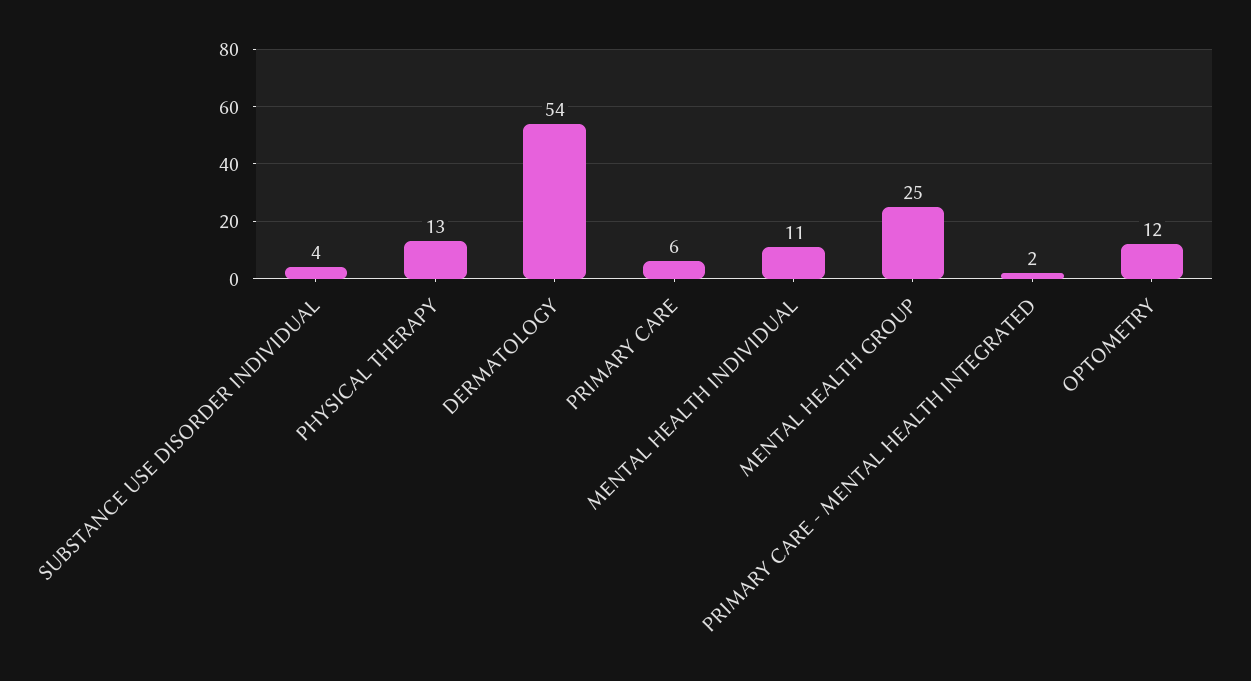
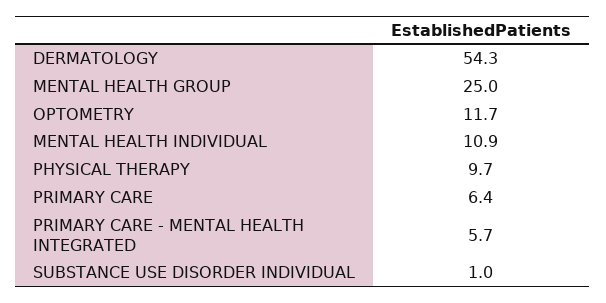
SUBSTANCE USE DISORDER INDIVIDUAL: 4 -> 1
PHYSICAL THERAPY: 13 -> 9.7
PRIMARY CARE - MENTAL HEALTH INTEGRATED: 2 -> 5.7

